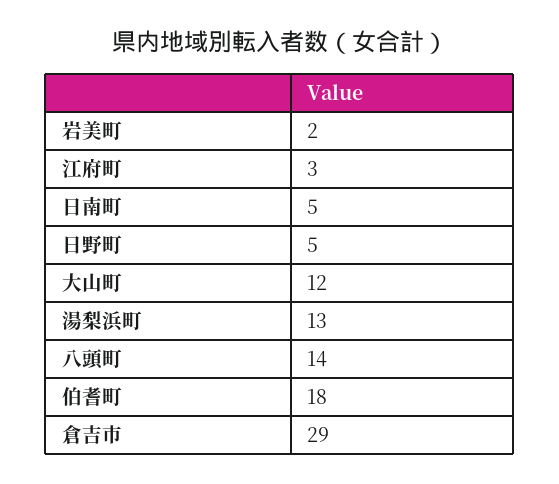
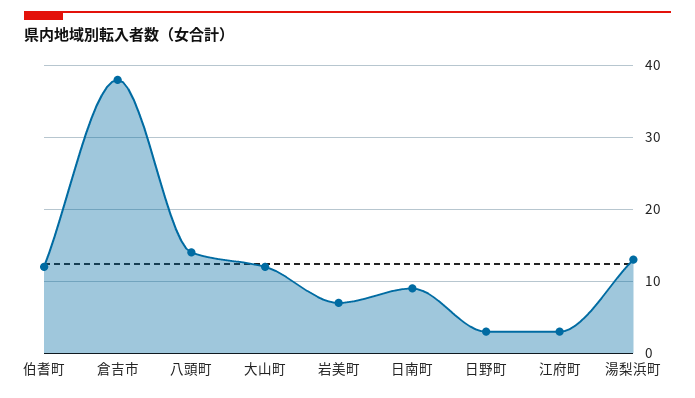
岩美町: 2 -> 7
日南町: 5 -> 9
日野町: 5 -> 3
伯耆町: 18 -> 12
倉吉市: 29 -> 38

